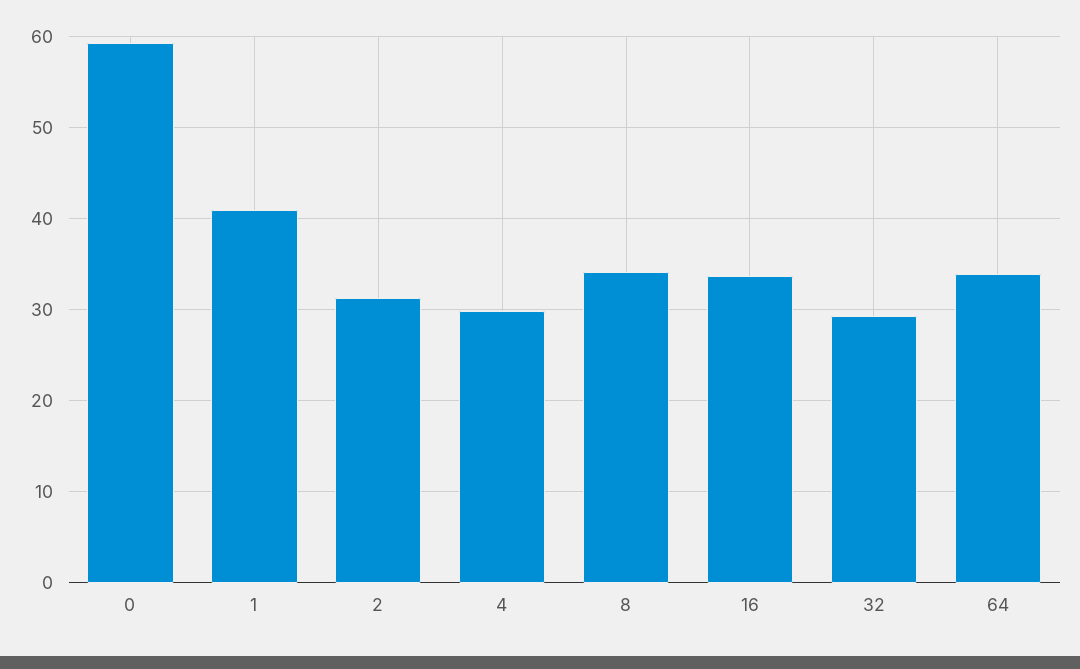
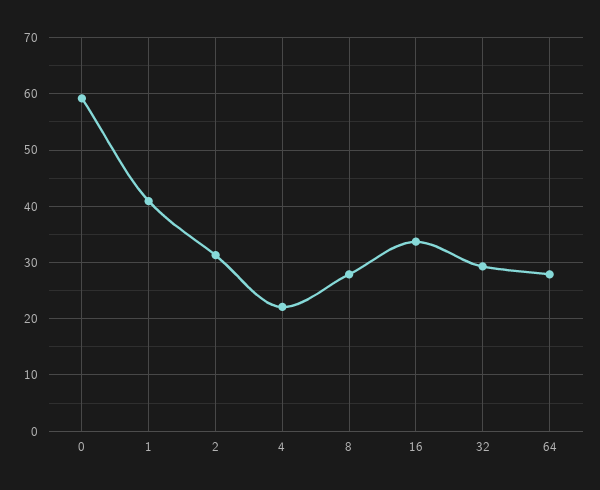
4: 30 -> 22
8: 34 -> 28
64: 34 -> 28

